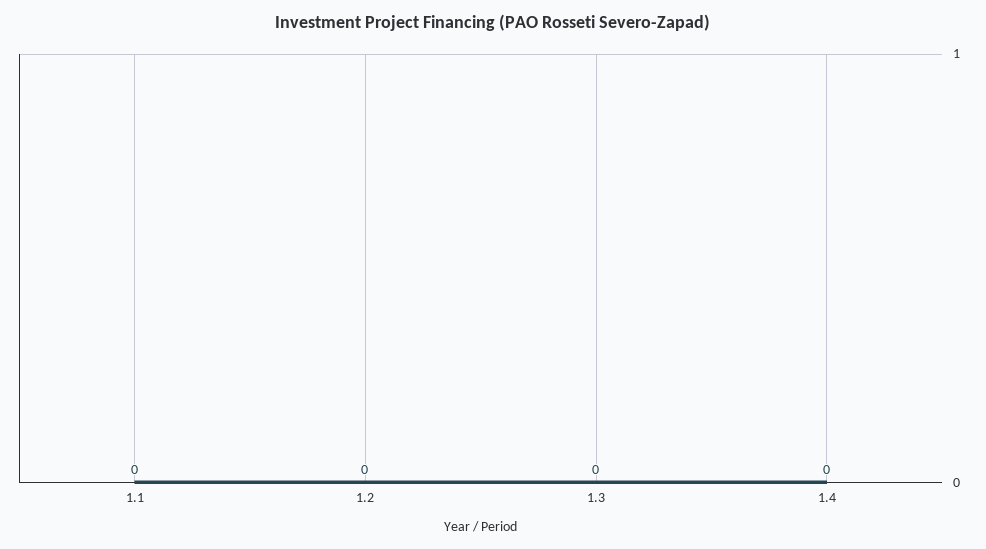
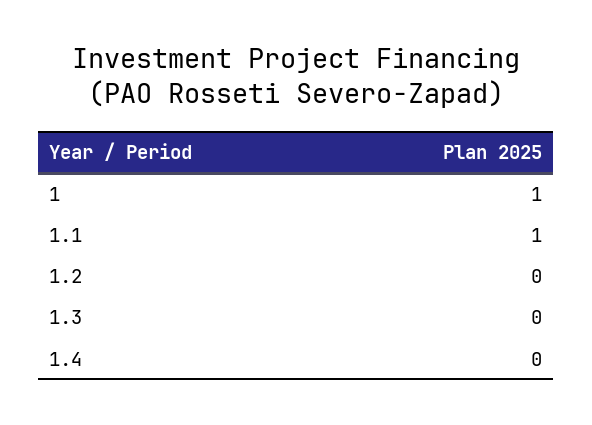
1.1: 0 -> 1
1: none -> 1

